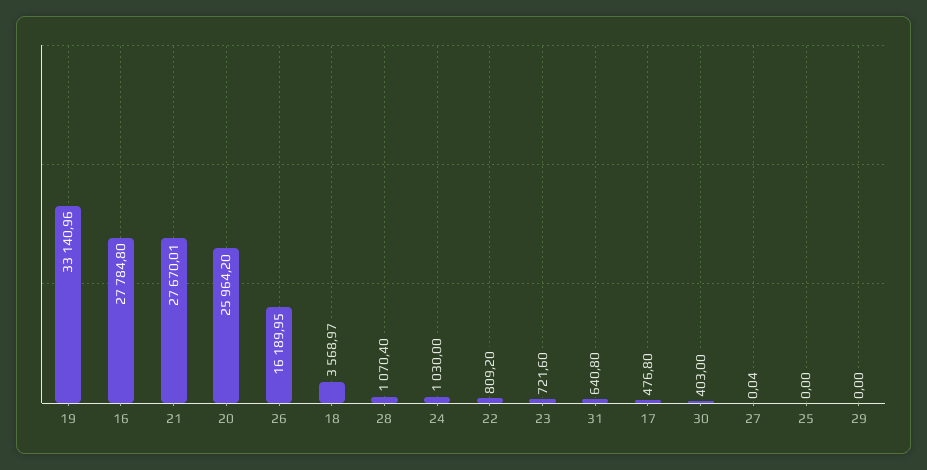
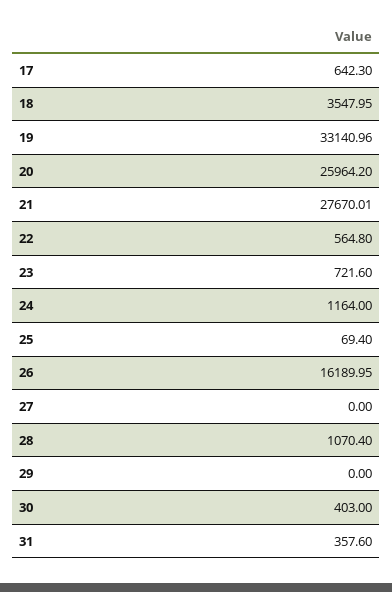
16: 27784.8 -> none
18: 3568.97 -> 3547.95
24: 1030 -> 1164
22: 809.2 -> 564.8
31: 640.8 -> 357.6
17: 476.8 -> 642.3
27: 0.04 -> 0
25: 0 -> 69.4

